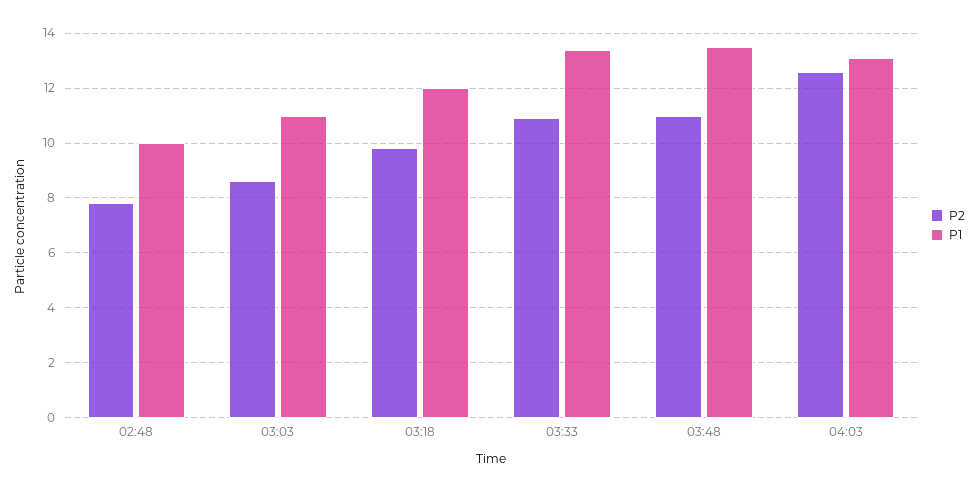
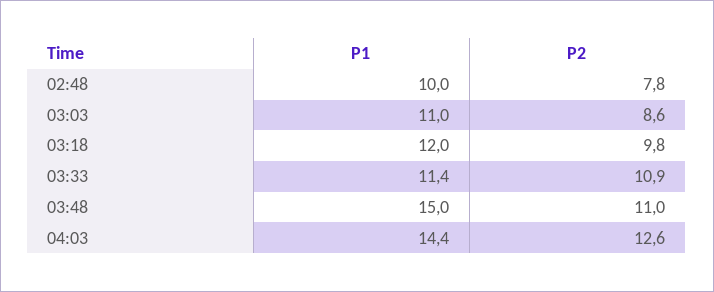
P1, 03:33: 13.5 -> 11.4
P1, 03:48: 13.5 -> 15
P1, 04:03: 13 -> 14.4

